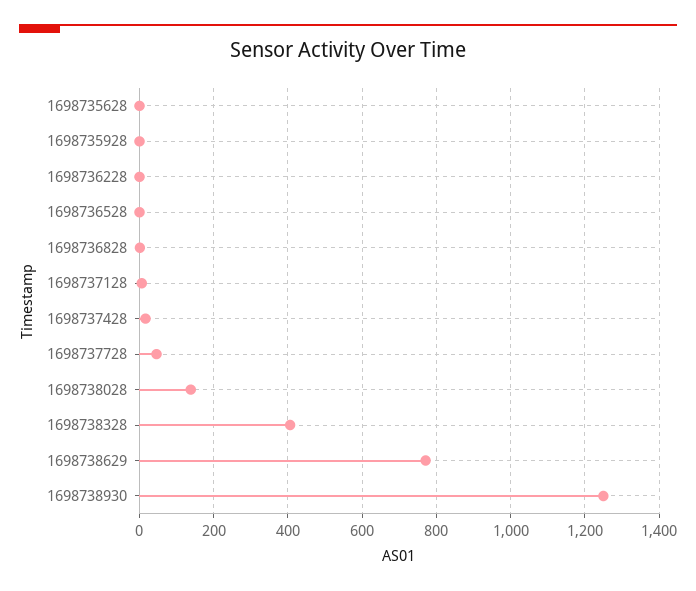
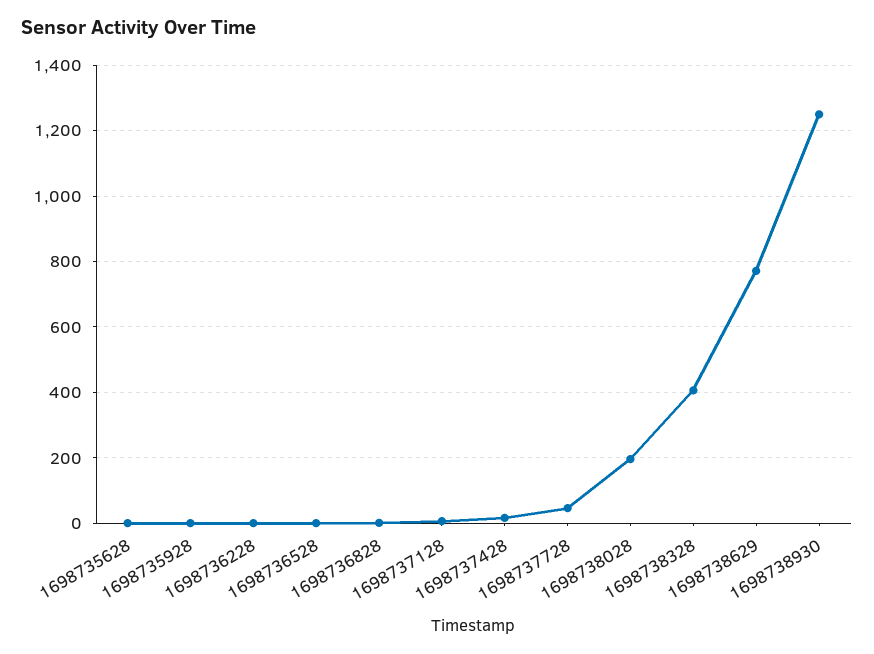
1698738028: 140 -> 200

